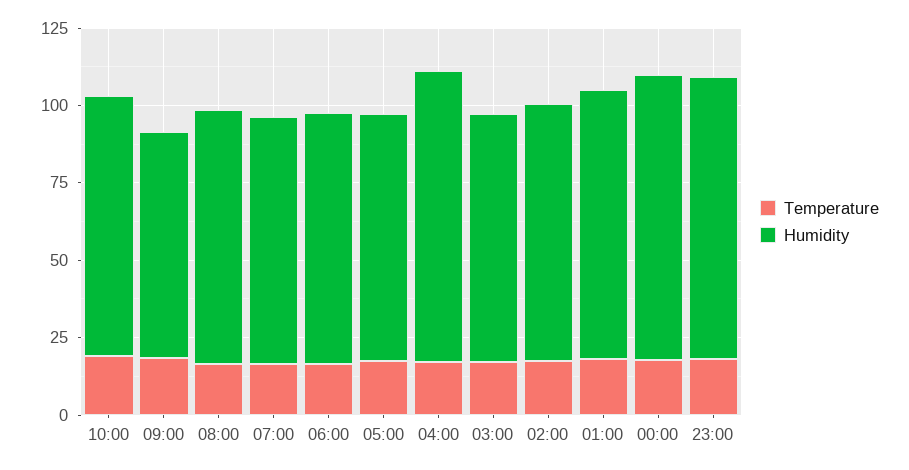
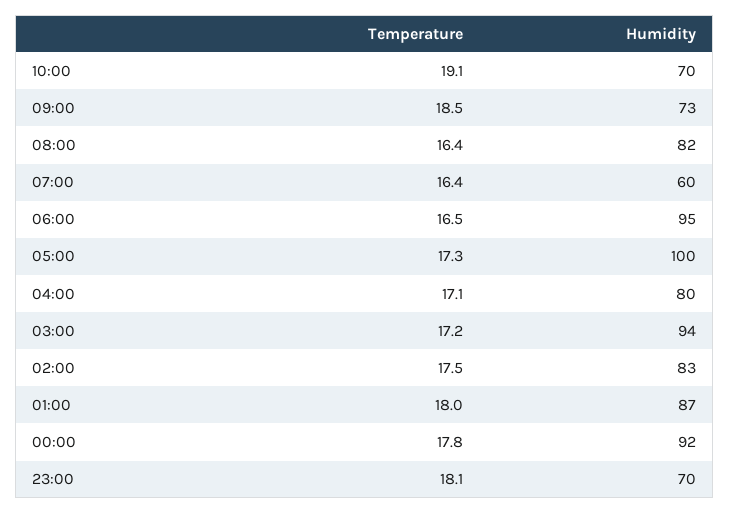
Humidity, 10:00: 85 -> 70
Humidity, 07:00: 80 -> 60
Humidity, 06:00: 80 -> 95
Humidity, 05:00: 80 -> 100
Humidity, 04:00: 95 -> 80
Humidity, 03:00: 80 -> 94
Humidity, 23:00: 90 -> 70

